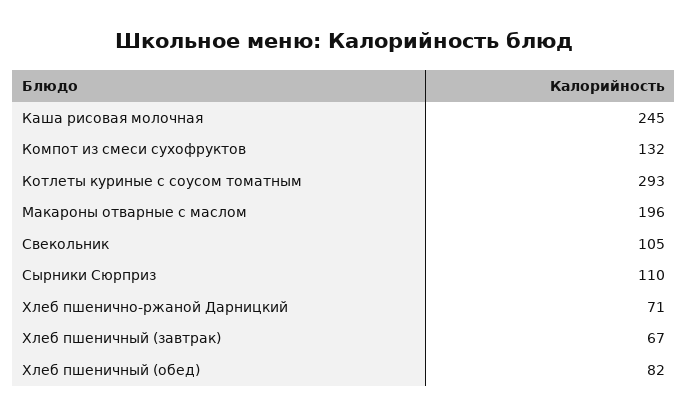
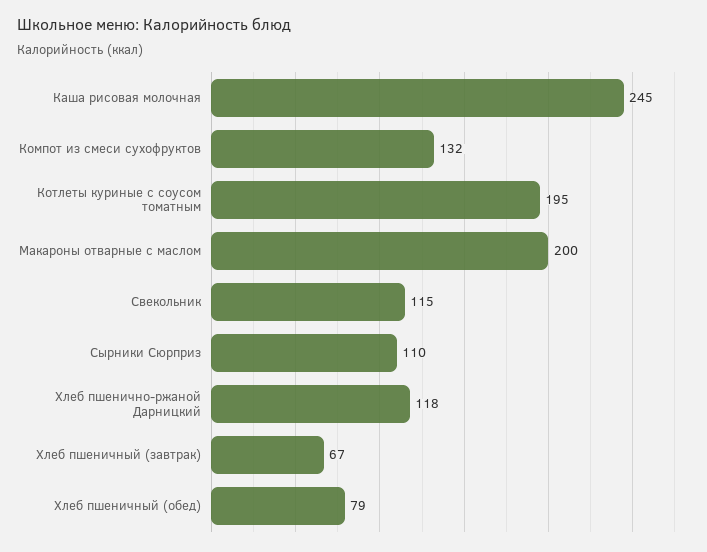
Котлеты куриные с соусом томатным: 293 -> 195
Макароны отварные с маслом: 196 -> 200
Свекольник: 105 -> 115
Хлеб пшенично-ржаной Дарницкий: 71 -> 118
Хлеб пшеничный (обед): 82 -> 79

